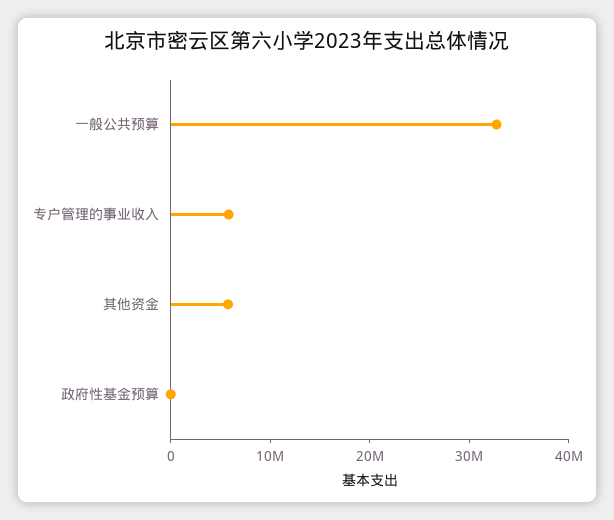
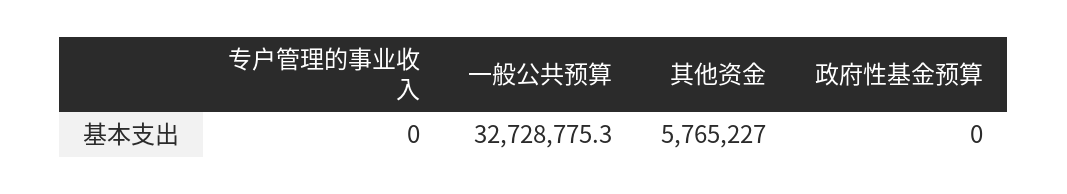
专户管理的事业收入: 6000000 -> 0

